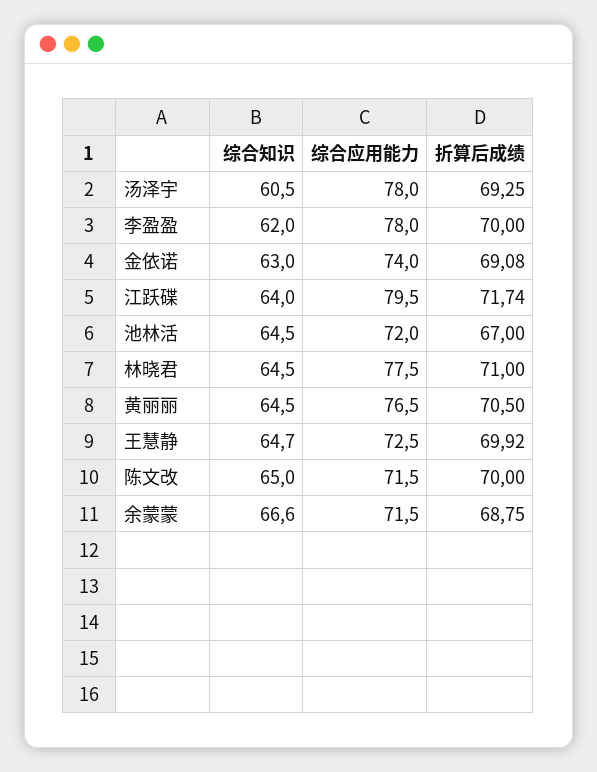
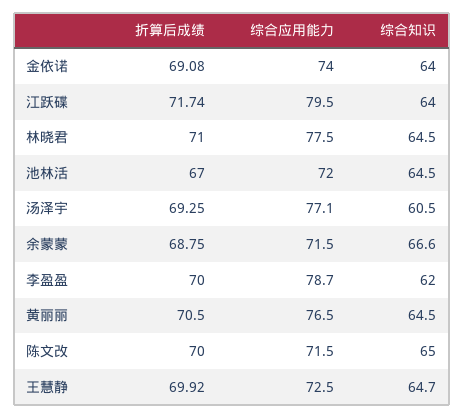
综合应用能力, 汤泽宇: 78 -> 77.1
综合应用能力, 李盈盈: 78 -> 78.7
综合知识, 金依诺: 63 -> 64

